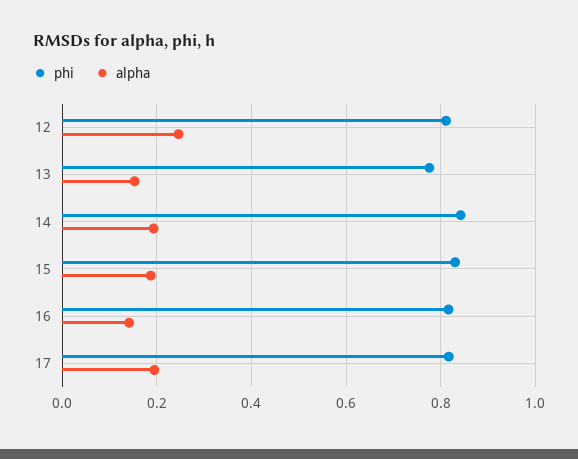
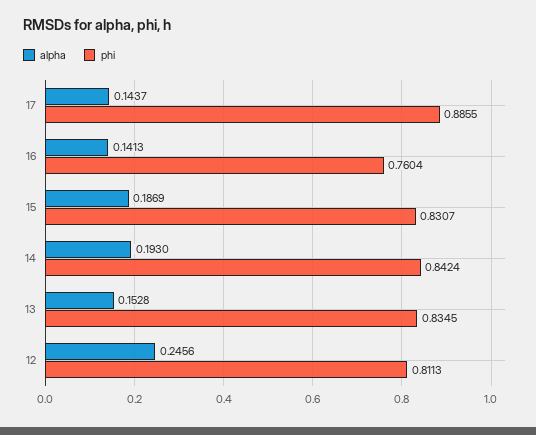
phi, 13: 0.78 -> 0.8345
phi, 16: 0.82 -> 0.7604
phi, 17: 0.82 -> 0.8855
alpha, 17: 0.2 -> 0.1437

